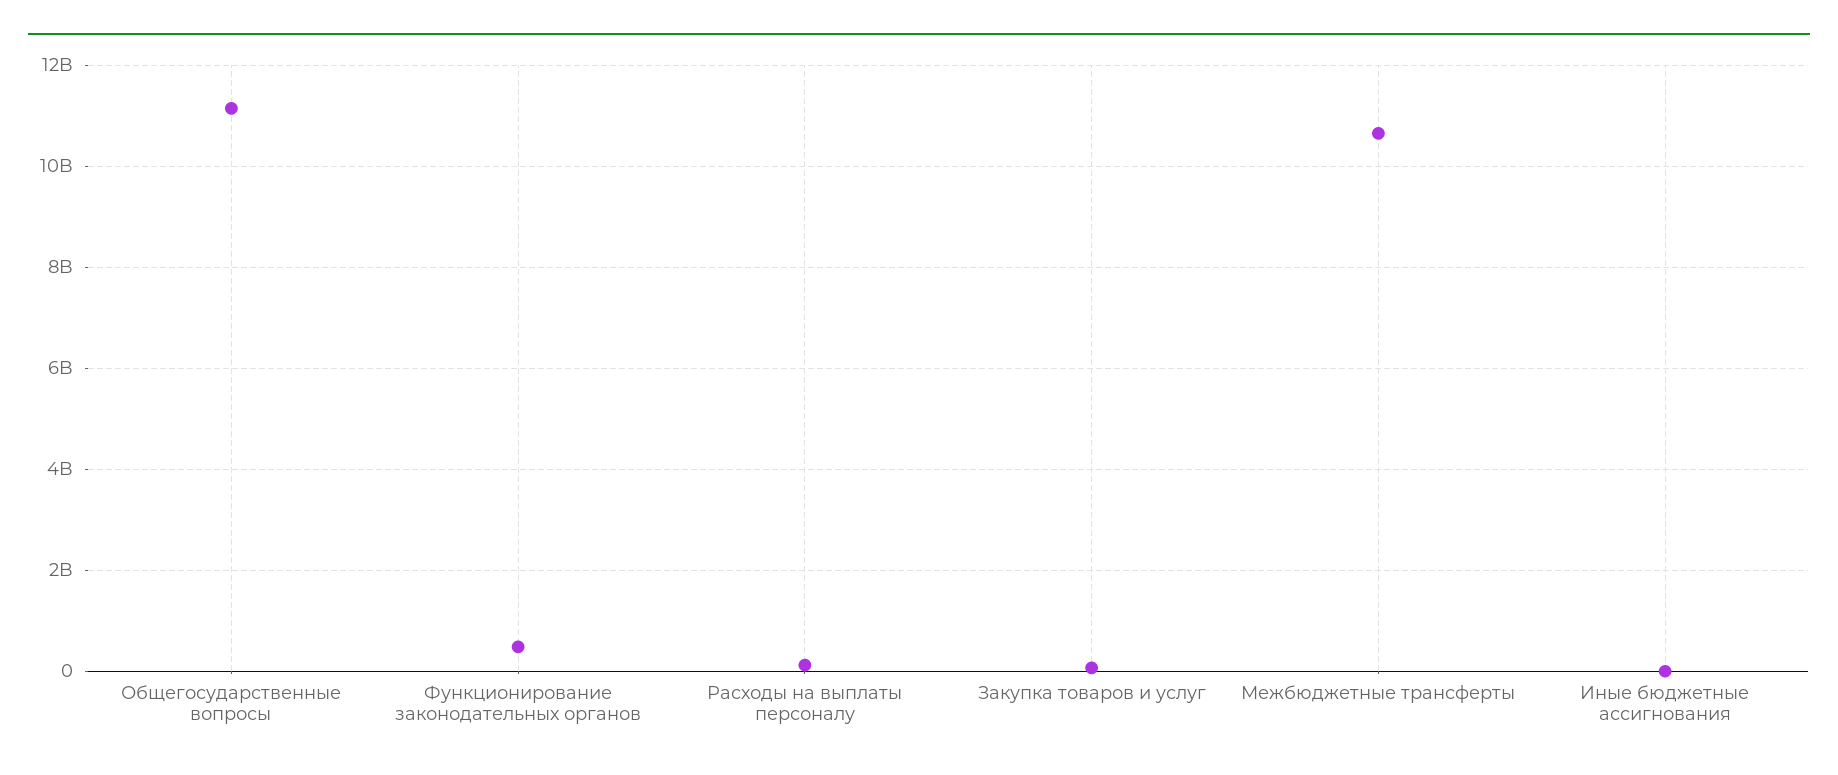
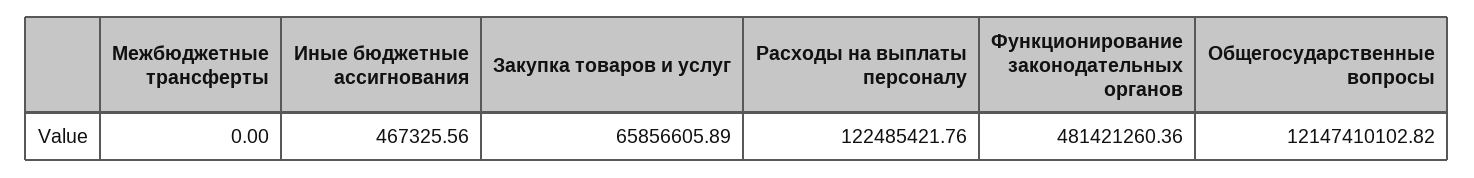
Общегосударственные вопросы: 11200000000 -> 12147410102.82
Межбюджетные трансферты: 10600000000 -> 0

